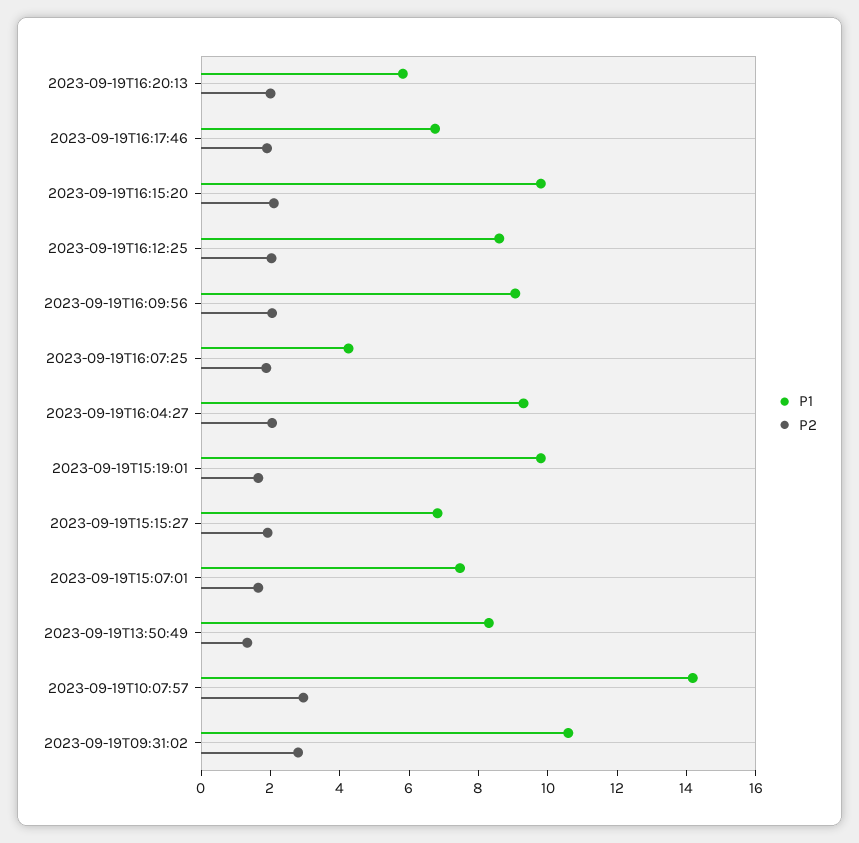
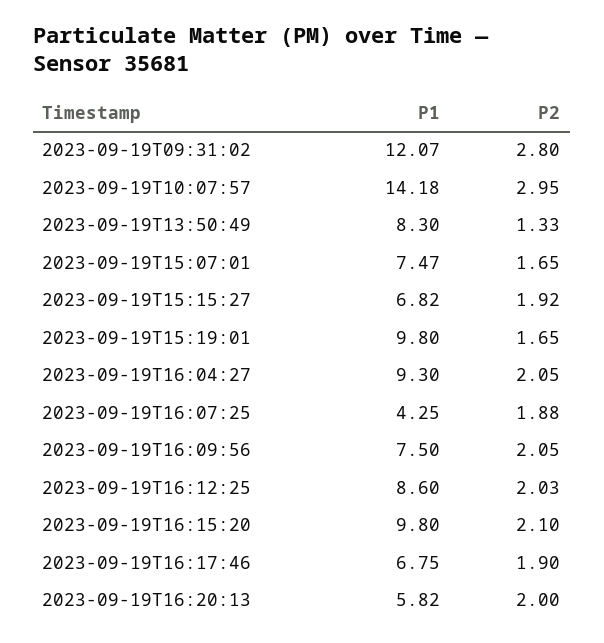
P1, 2023-09-19T16:09:56: 9 -> 7.5
P1, 2023-09-19T09:31:02: 10.5 -> 12.07

